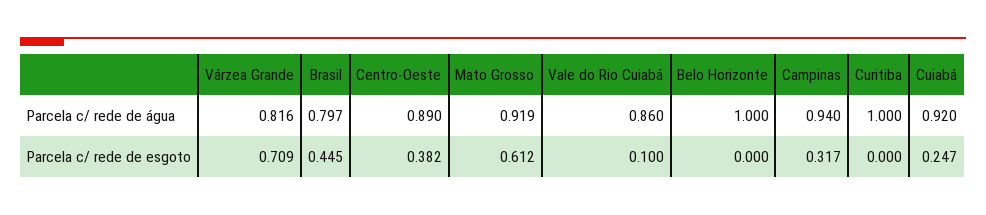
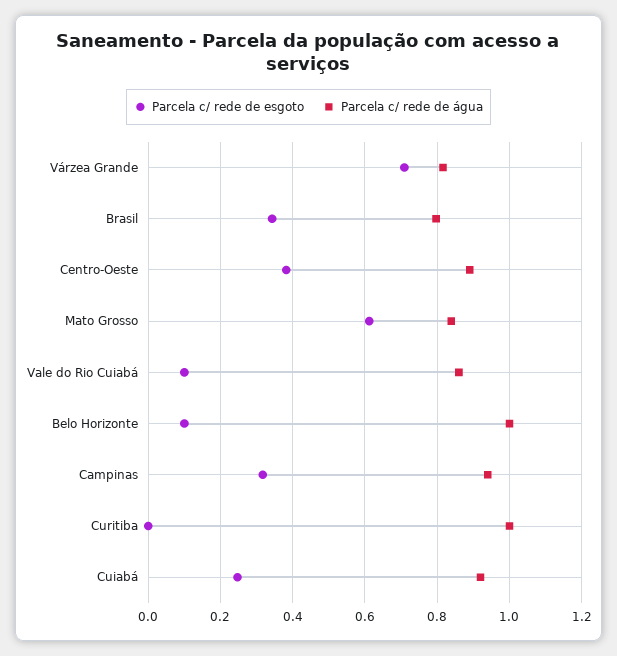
Parcela c/ rede de água, Mato Grosso: 0.919 -> 0.84
Parcela c/ rede de esgoto, Brasil: 0.445 -> 0.34
Parcela c/ rede de esgoto, Belo Horizonte: 0 -> 0.1

